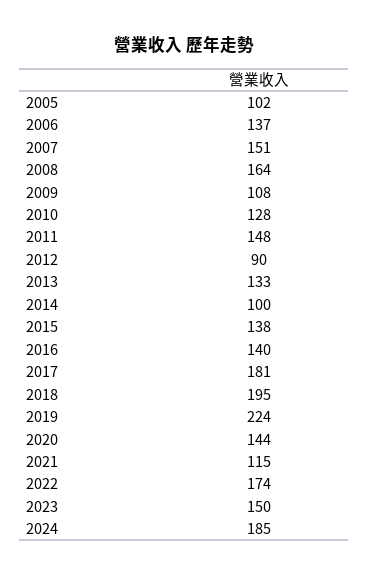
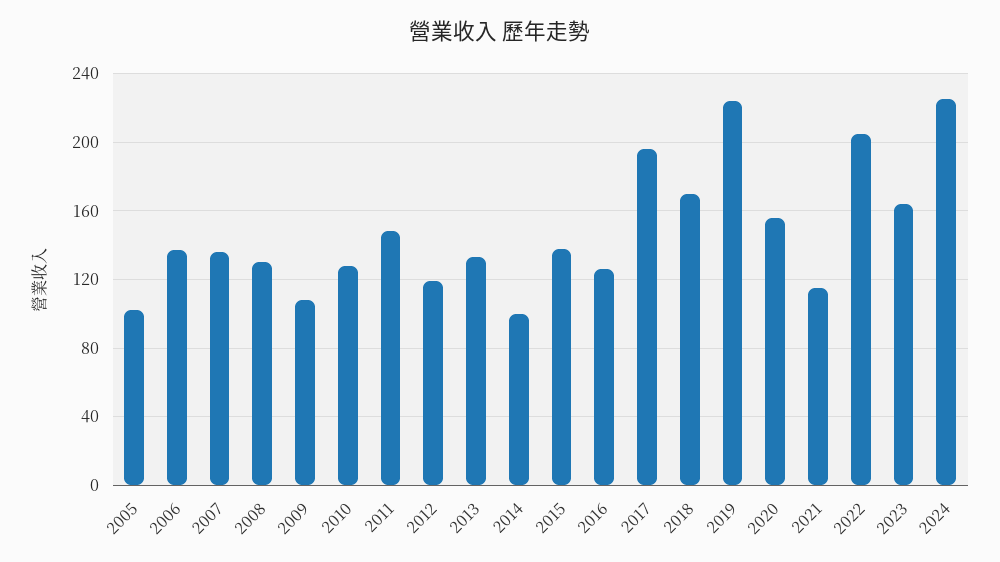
2007: 151 -> 135
2008: 164 -> 130
2012: 90 -> 120
2016: 140 -> 125
2017: 181 -> 195
2018: 195 -> 170
2020: 144 -> 155
2022: 174 -> 205
2023: 150 -> 165
2024: 185 -> 225

